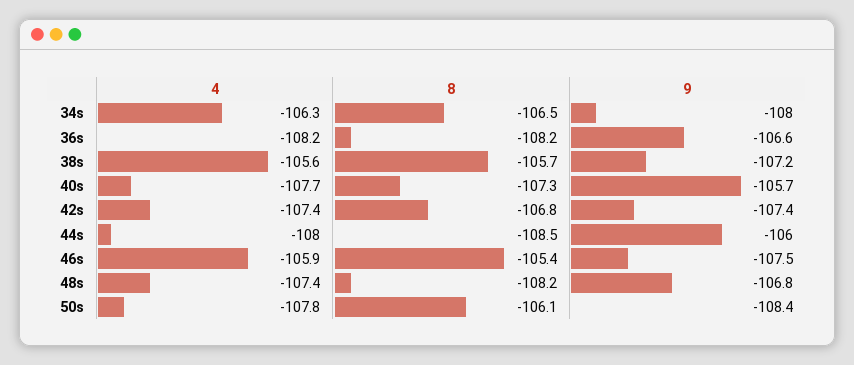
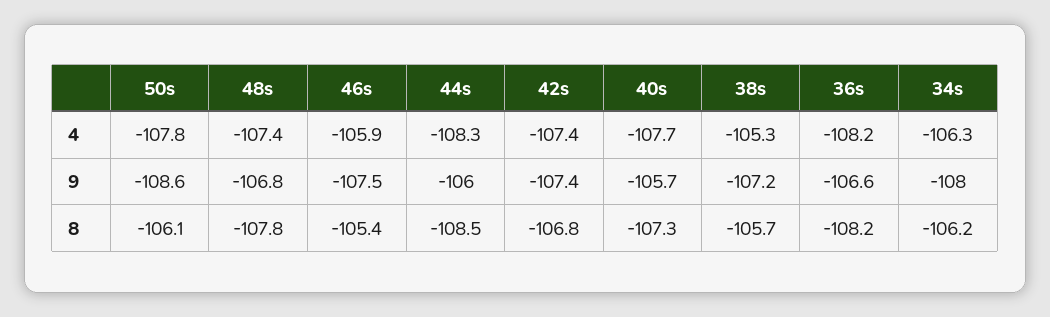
8, 34s: -106.5 -> -106.2
4, 38s: -105.6 -> -105.3
4, 44s: -108 -> -108.3
8, 48s: -108.2 -> -107.8
9, 50s: -108.4 -> -108.6

